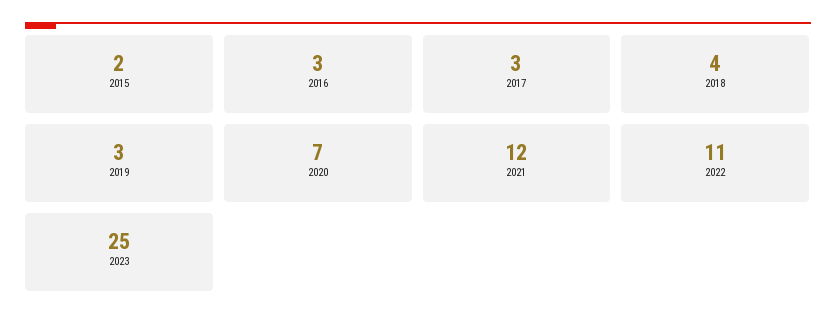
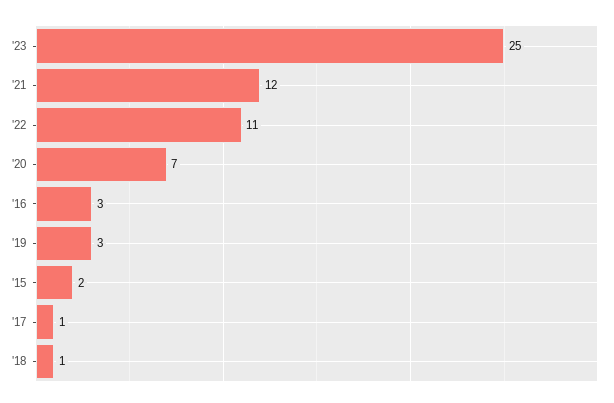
2017: 3 -> 1
2018: 4 -> 1

